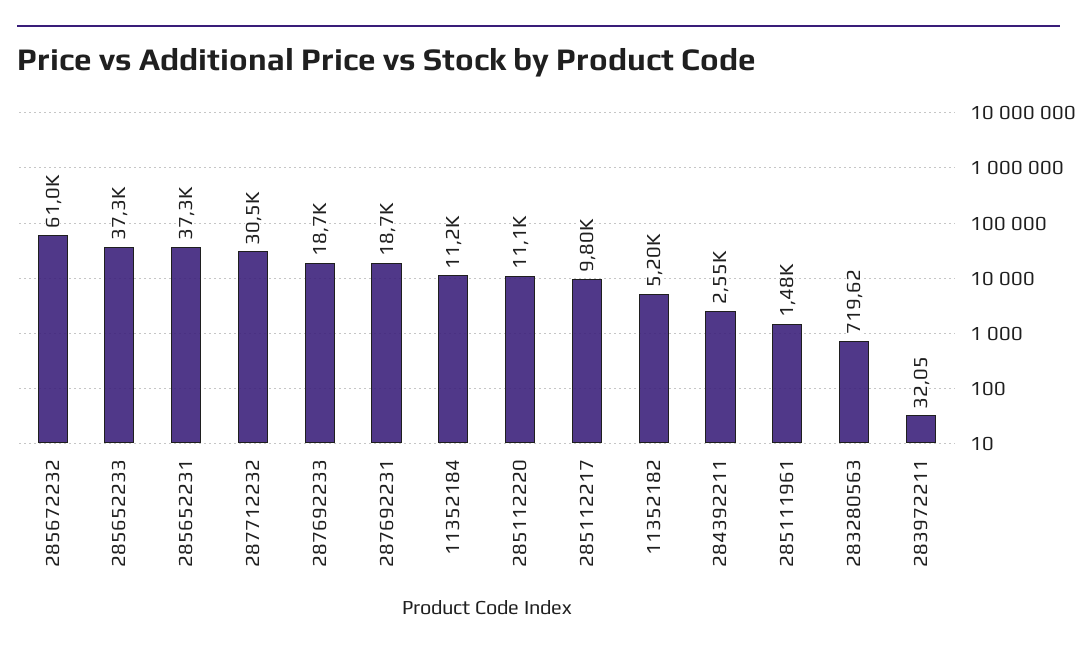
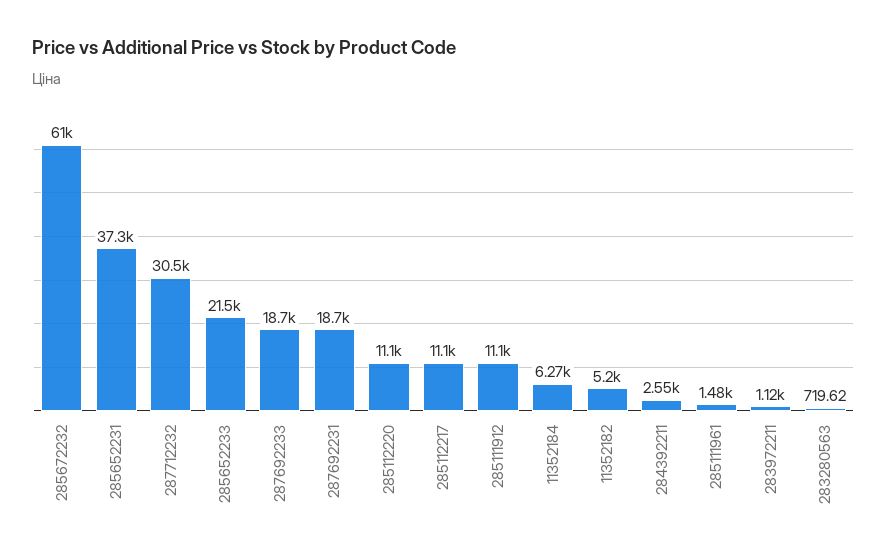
285652233: 37300 -> 21500
11352184: 11200 -> 6270
285112217: 9800 -> 11100
283972211: 32.05 -> 1120
285111912: none -> 11100

